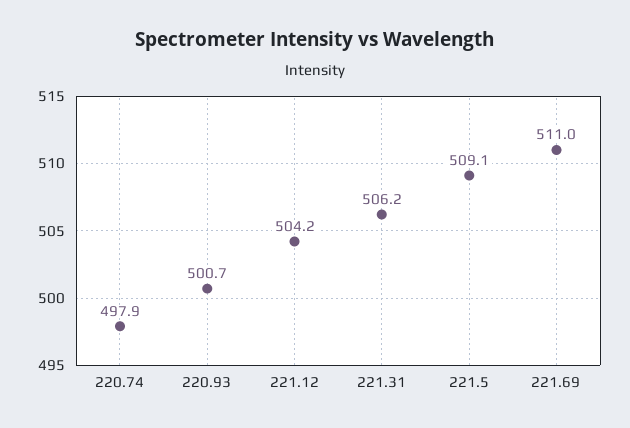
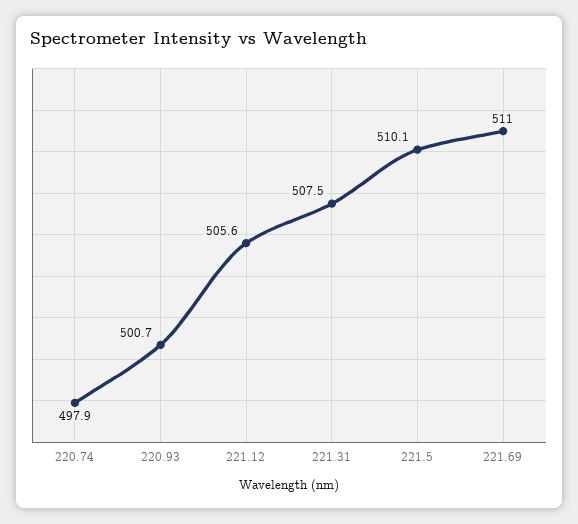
221.12: 504.2 -> 505.6
221.31: 506.2 -> 507.5
221.5: 509.1 -> 510.1

